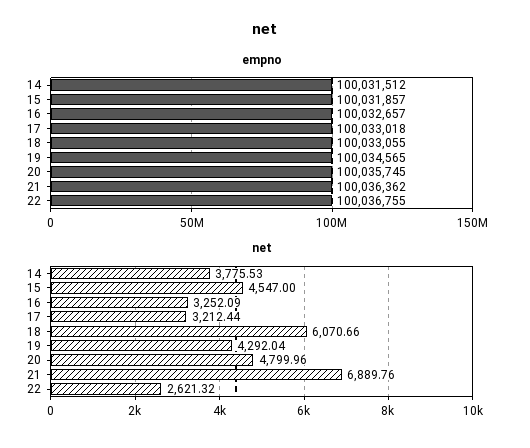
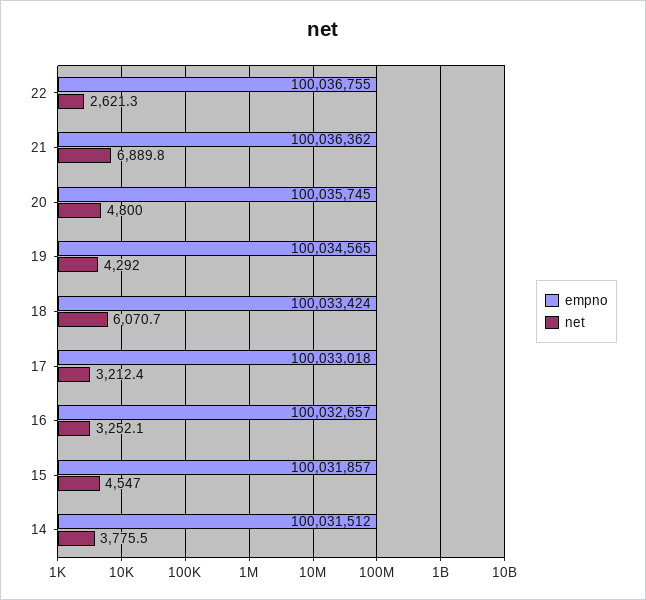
empno, 18: 100033055 -> 100033424

